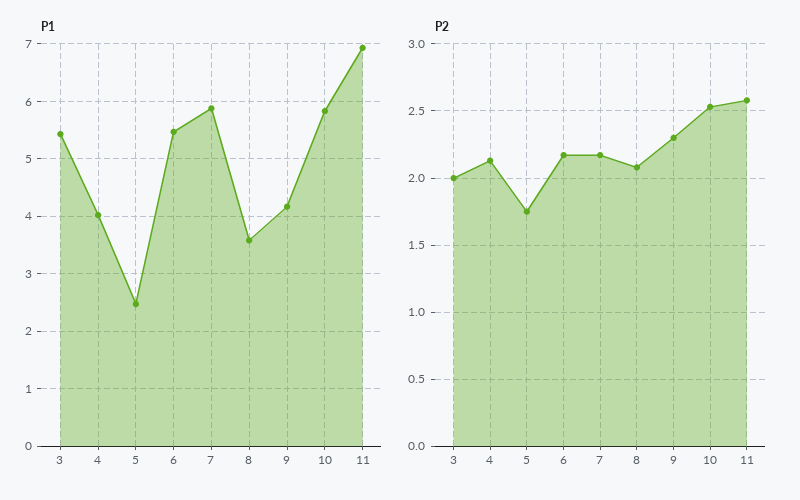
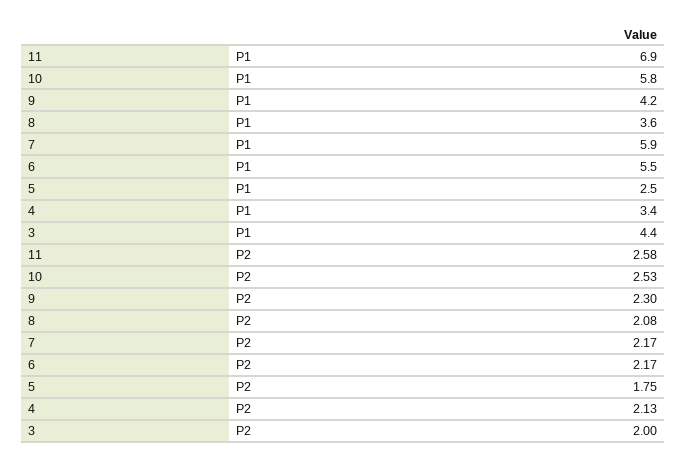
P1, 3: 5.4 -> 4.4
P1, 4: 4 -> 3.4

